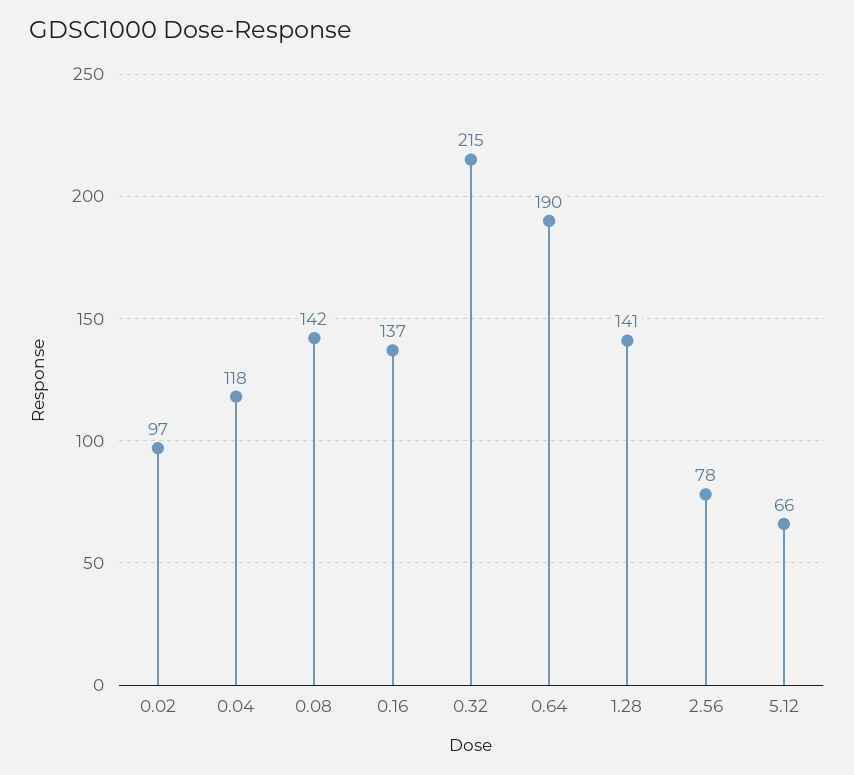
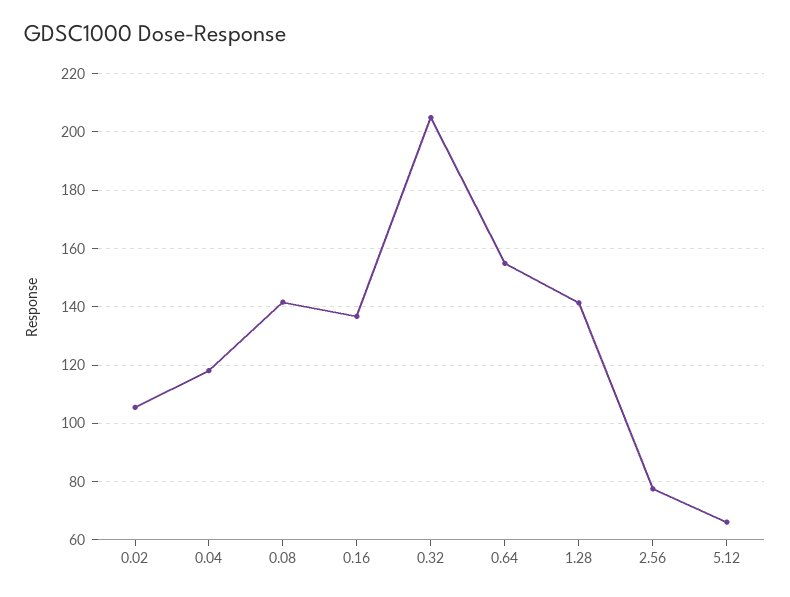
0.02: 97 -> 105
0.32: 215 -> 205
0.64: 190 -> 155

